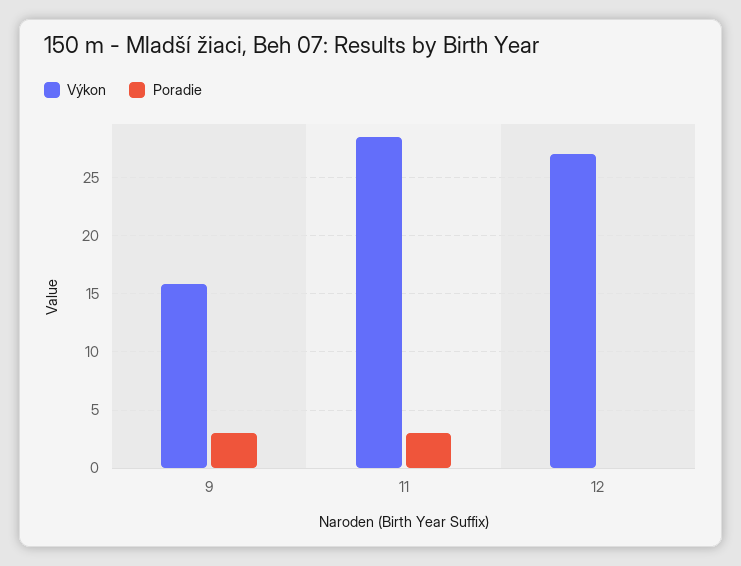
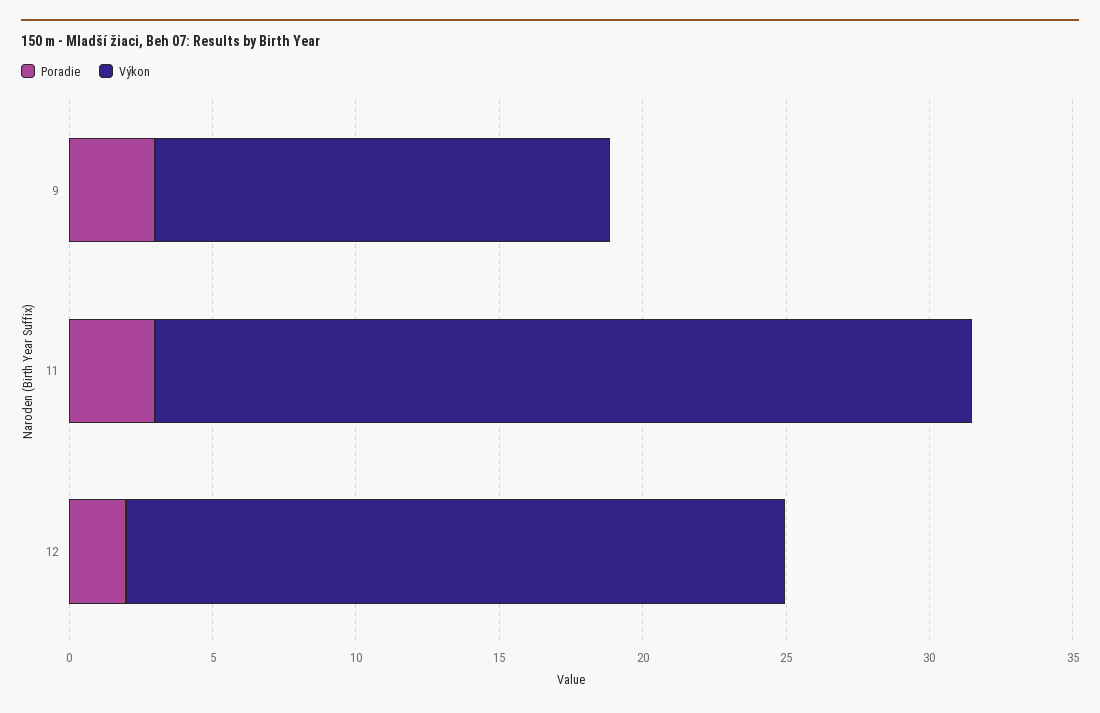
Výkon, 12: 27 -> 23
Poradie, 12: 0 -> 2

